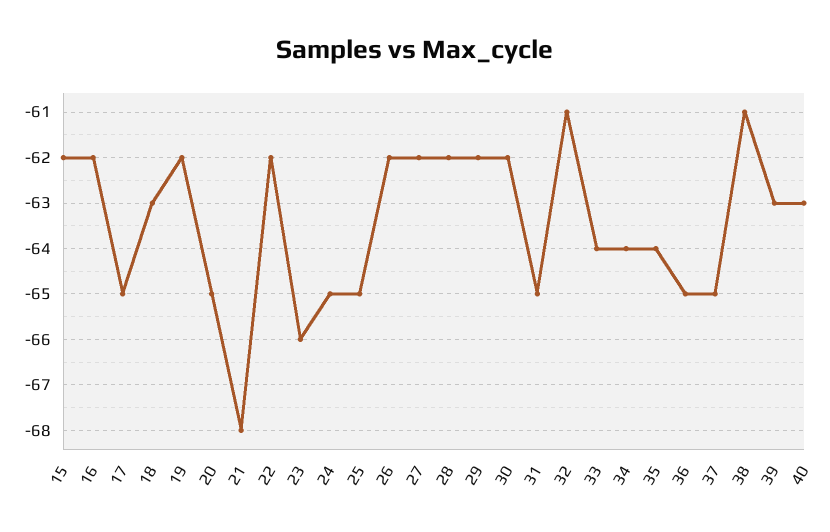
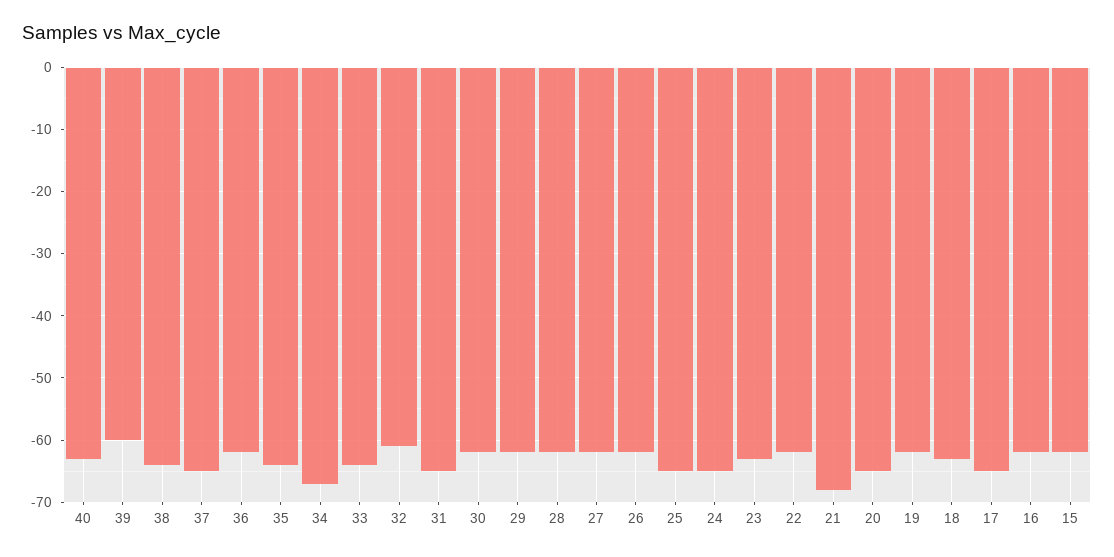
23: -66 -> -63
34: -64 -> -67
36: -65 -> -62
38: -61 -> -64
39: -63 -> -60

